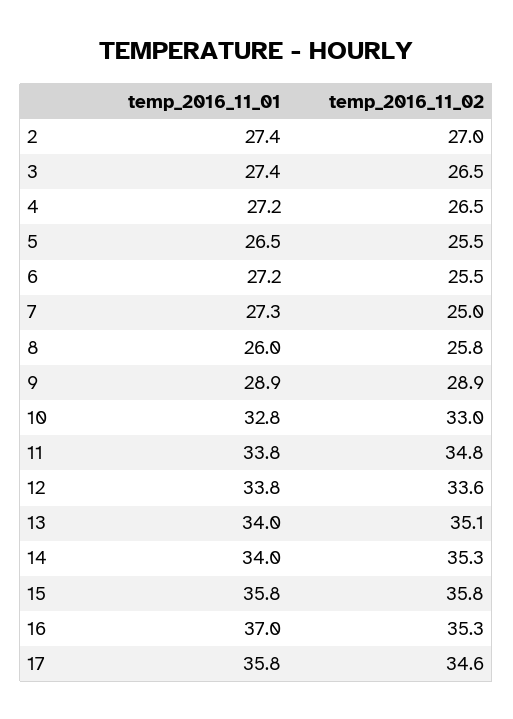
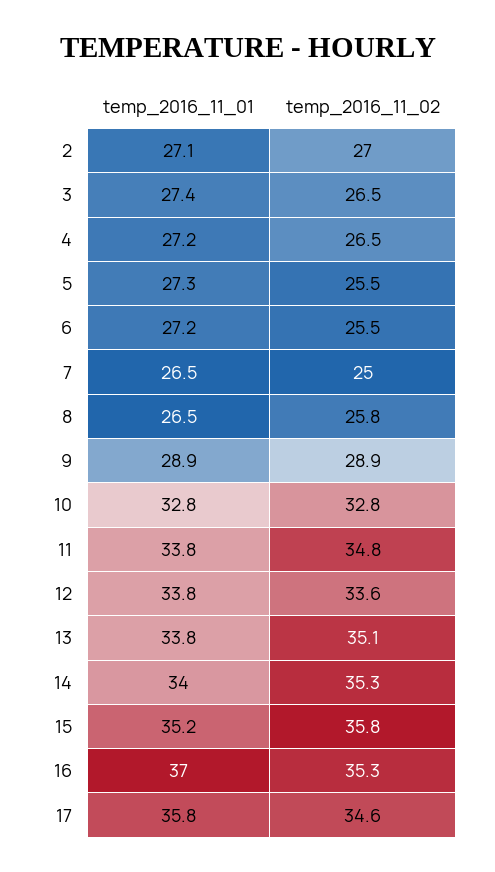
temp_2016_11_01, 2: 27.4 -> 27.1
temp_2016_11_01, 5: 26.5 -> 27.3
temp_2016_11_01, 7: 27.3 -> 26.5
temp_2016_11_01, 8: 26 -> 26.5
temp_2016_11_02, 10: 33 -> 32.8
temp_2016_11_01, 13: 34 -> 33.8
temp_2016_11_01, 15: 35.8 -> 35.2

